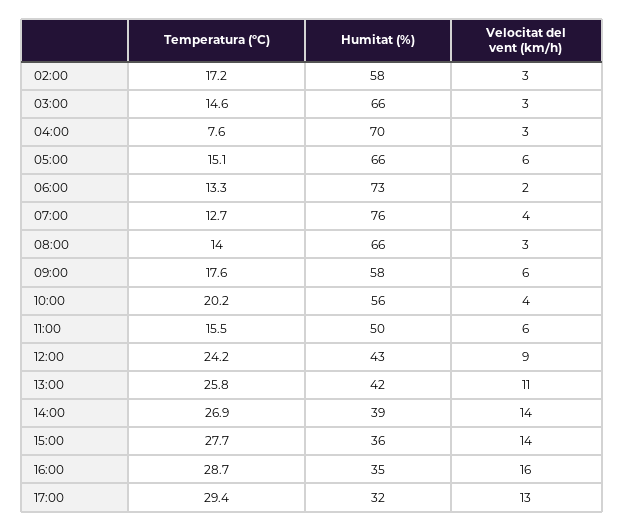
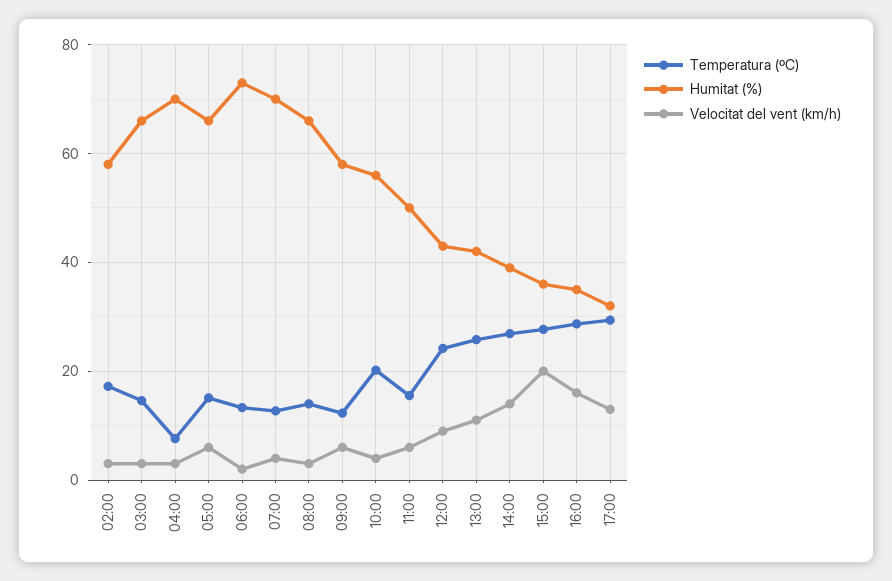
Humitat (%), 07:00: 76 -> 70
Temperatura (ºC), 09:00: 17.6 -> 12
Velocitat del vent (km/h), 15:00: 14 -> 20

